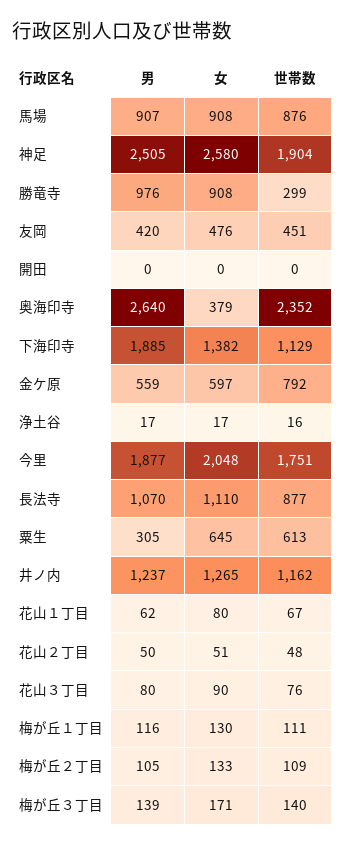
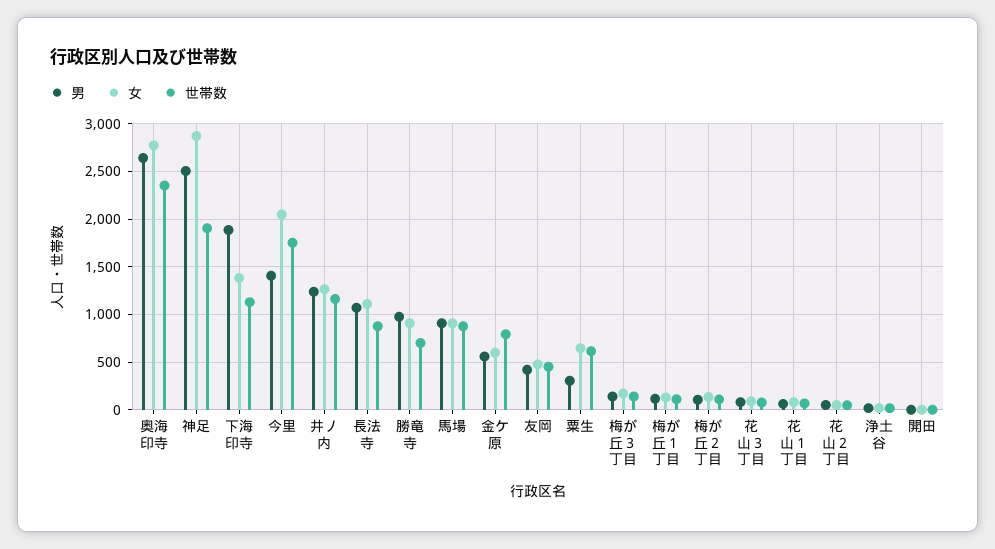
女, 神足: 2580 -> 2900
世帯数, 勝竜寺: 299 -> 700
女, 奥海印寺: 379 -> 2800
男, 今里: 1877 -> 1400

